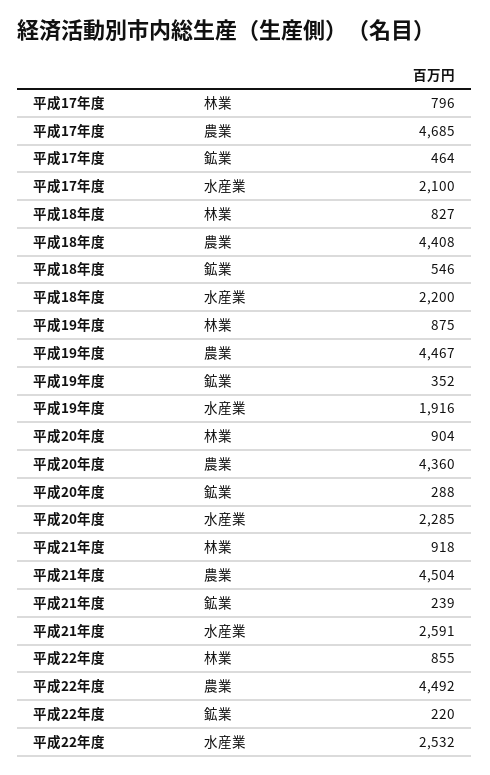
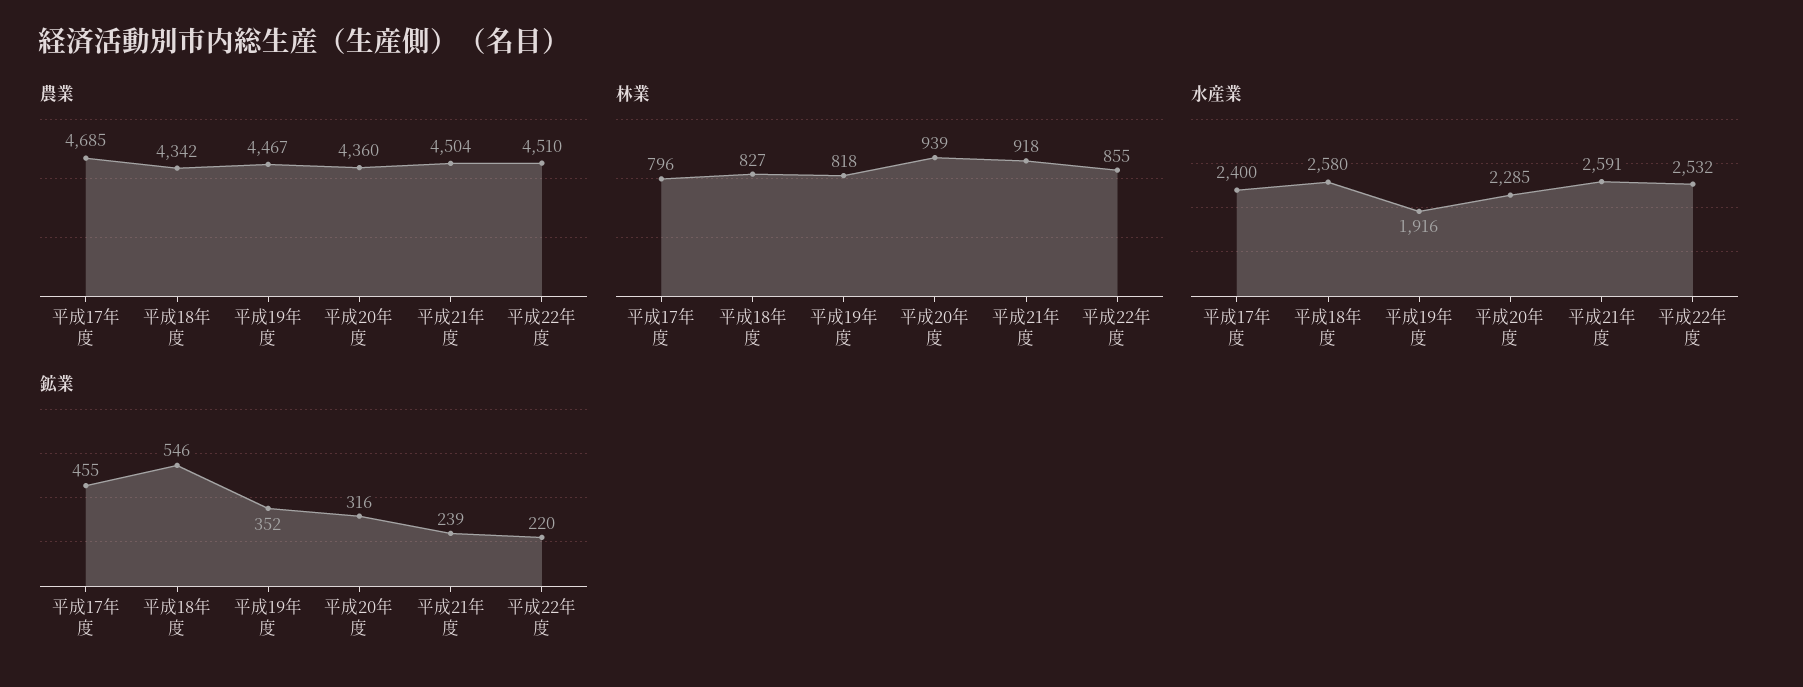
鉱業, 平成17年度: 464 -> 455
水産業, 平成17年度: 2100 -> 2400
農業, 平成18年度: 4408 -> 4342
水産業, 平成18年度: 2200 -> 2580
林業, 平成19年度: 875 -> 818
林業, 平成20年度: 904 -> 939
鉱業, 平成20年度: 288 -> 316
農業, 平成22年度: 4492 -> 4510

